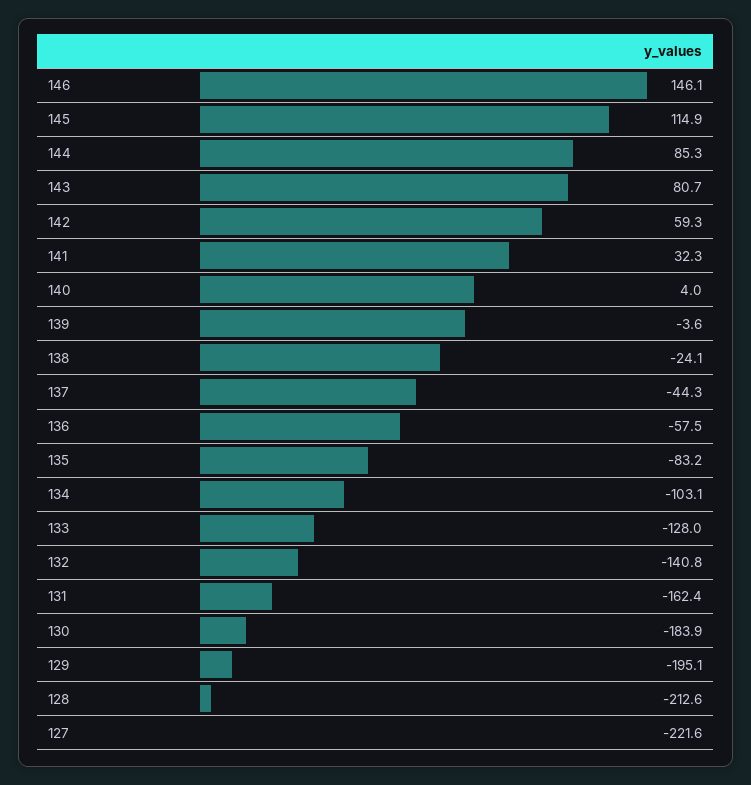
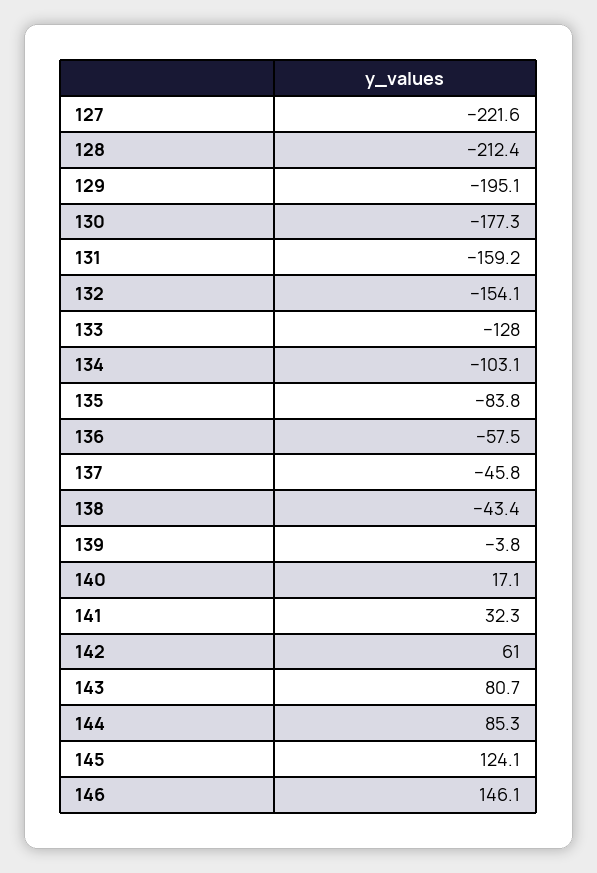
145: 114.9 -> 124.1
142: 59.3 -> 61
140: 4 -> 17.1
139: -3.6 -> -3.8
138: -24.1 -> -43.4
137: -44.3 -> -45.8
135: -83.2 -> -83.8
132: -140.8 -> -154.1
131: -162.4 -> -159.2
130: -183.9 -> -177.3
128: -212.6 -> -212.4

